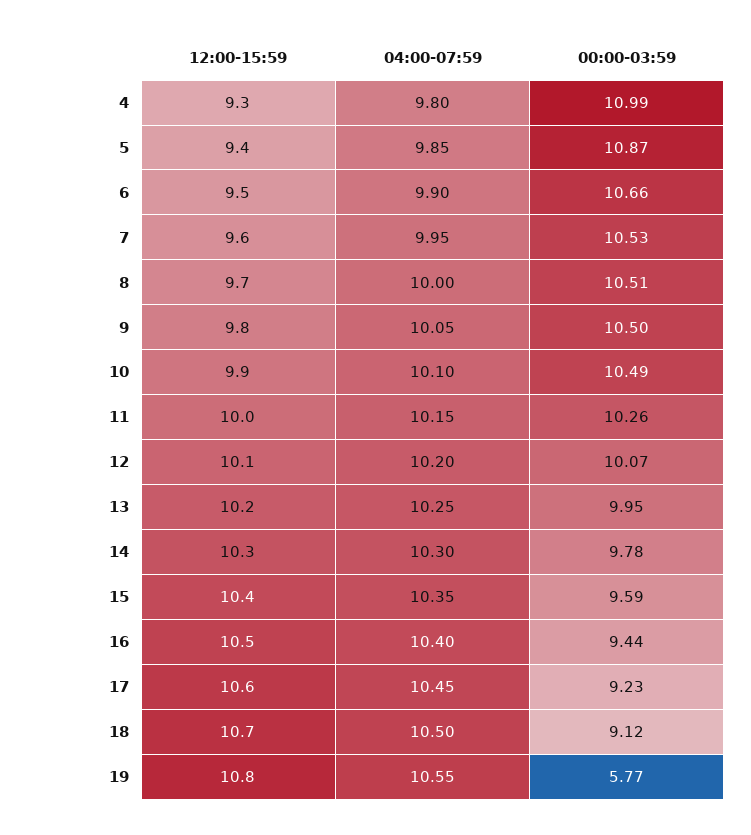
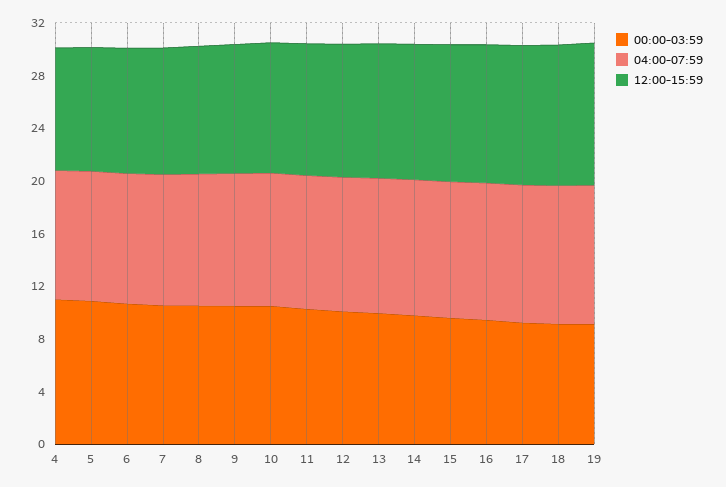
00:00-03:59, 19: 5.77 -> 9

